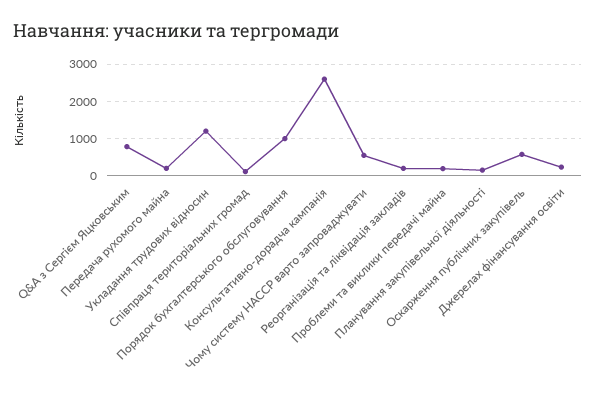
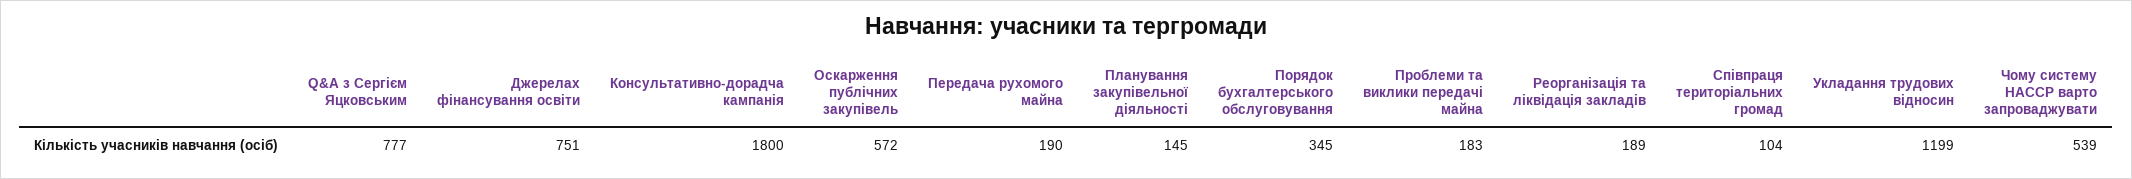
Порядок бухгалтерського обслуговування: 1000 -> 345
Консультативно-дорадча кампанія: 2600 -> 1800
Джерелах фінансування освіти: 200 -> 751

